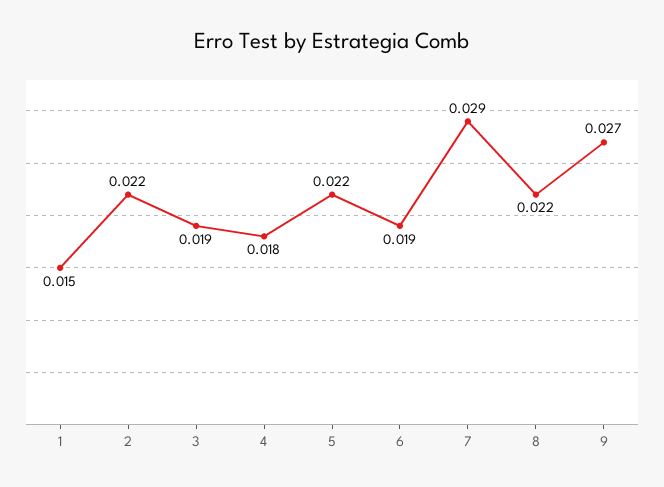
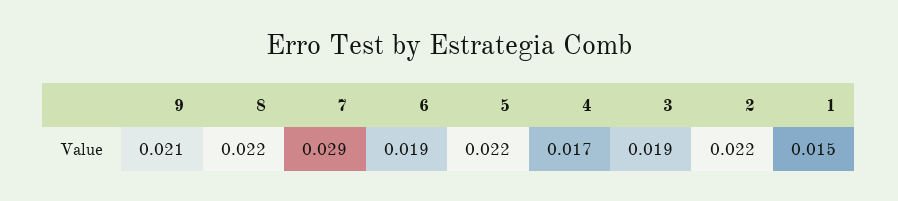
4: 0.018 -> 0.017
9: 0.027 -> 0.021

